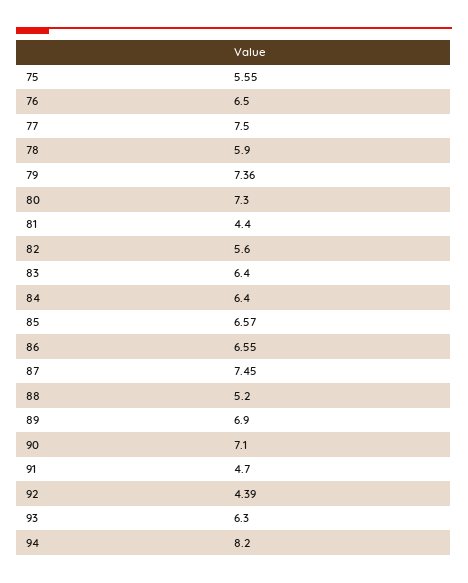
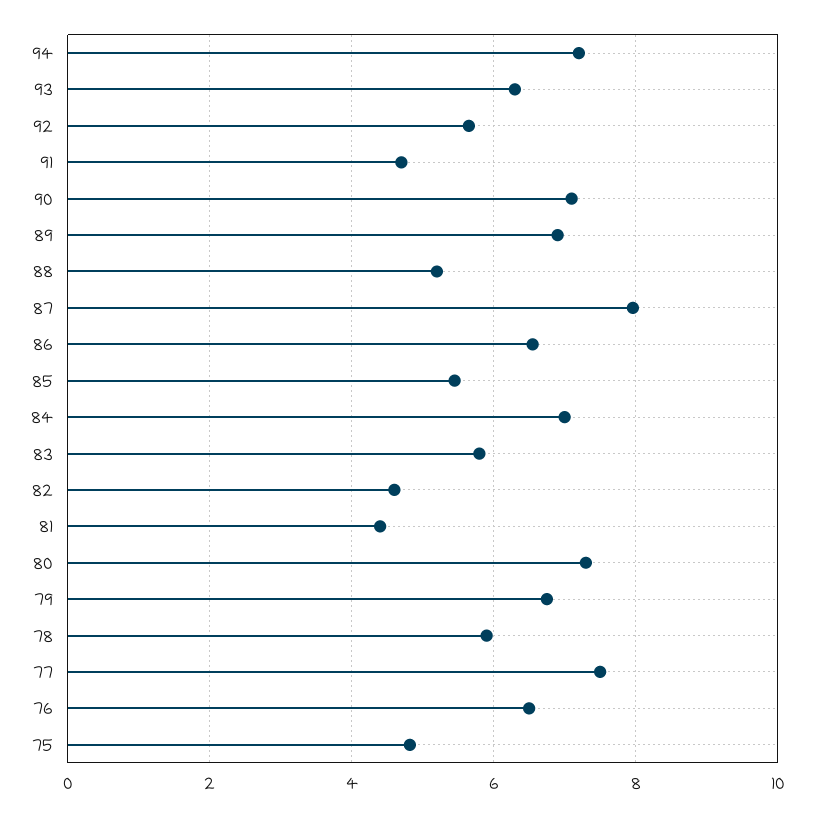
75: 5.55 -> 4.8
79: 7.36 -> 6.8
82: 5.6 -> 4.6
83: 6.4 -> 5.8
84: 6.4 -> 7
85: 6.57 -> 5.4
87: 7.45 -> 8
92: 4.39 -> 5.6
94: 8.2 -> 7.2

